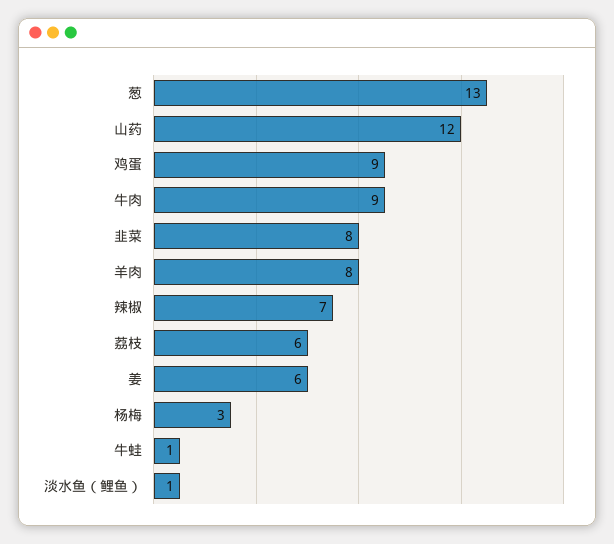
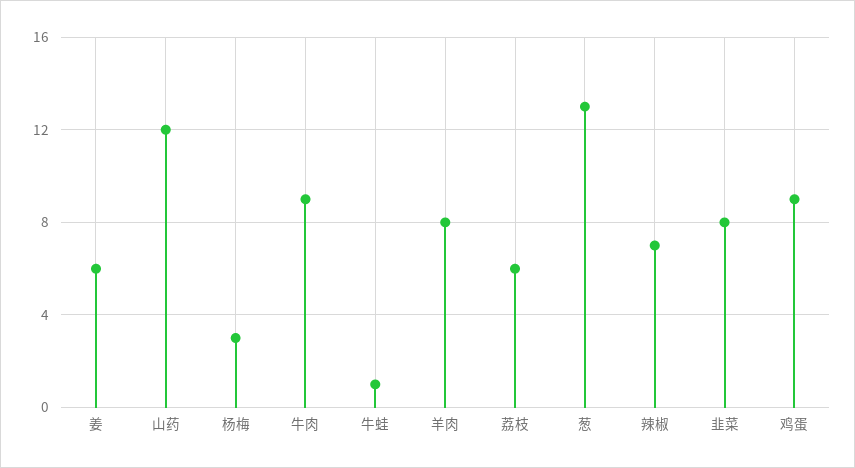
淡水鱼（鲤鱼）: 1 -> none

